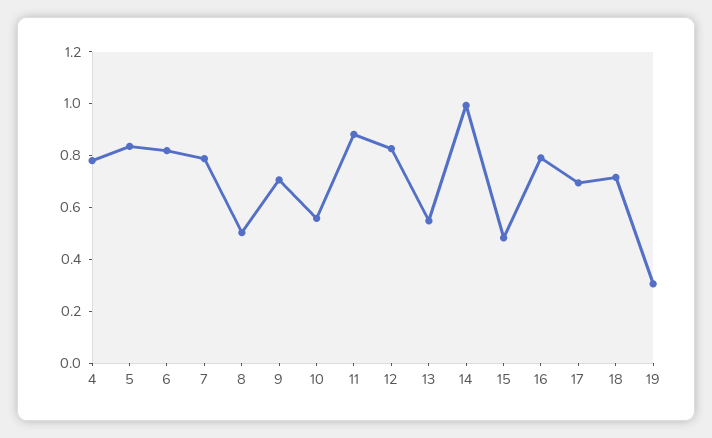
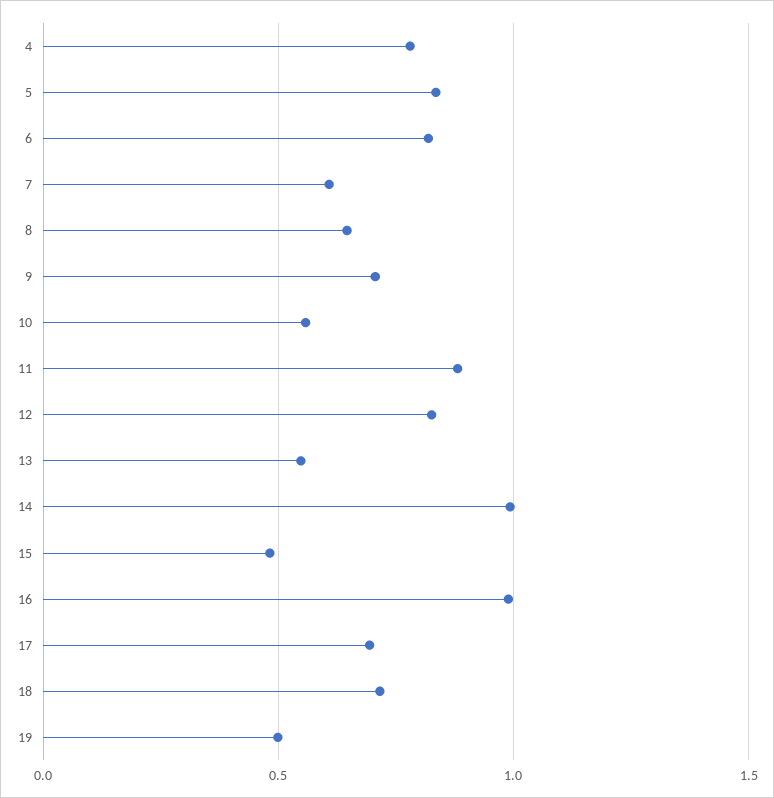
7: 0.8 -> 0.6
8: 0.5 -> 0.65
16: 0.8 -> 1
19: 0.3 -> 0.5

